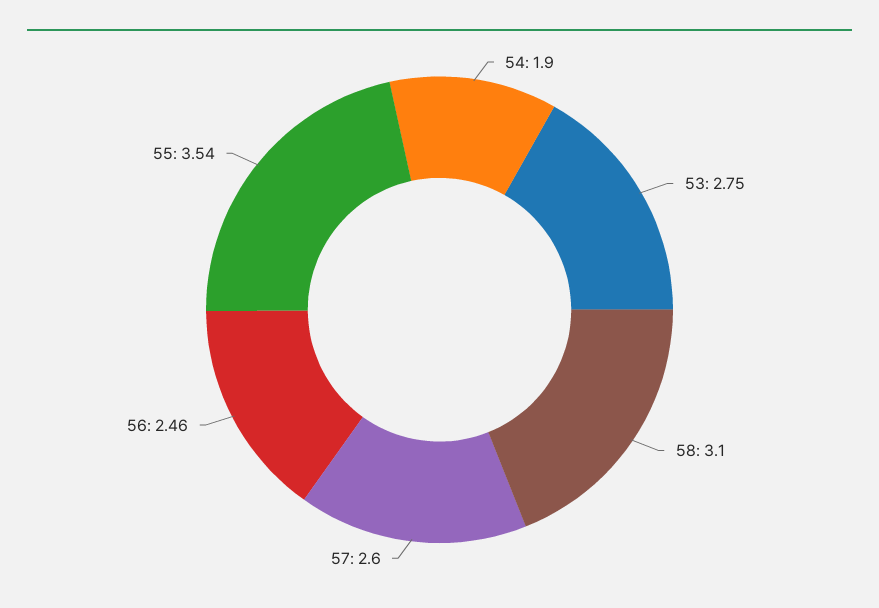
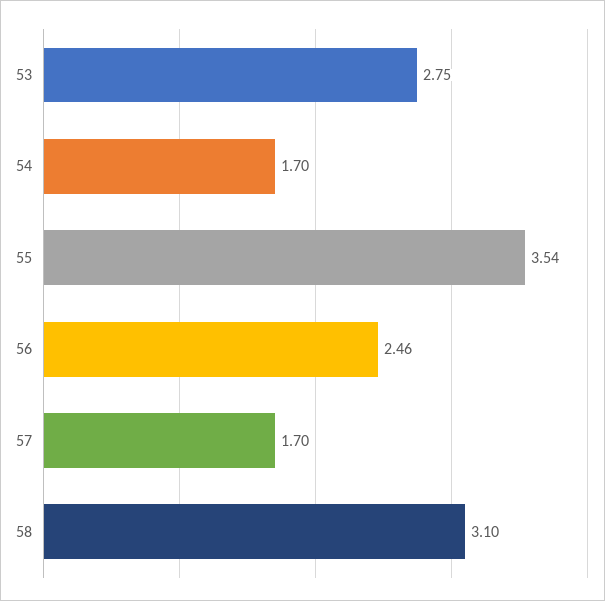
54: 1.9 -> 1.7
57: 2.6 -> 1.7

